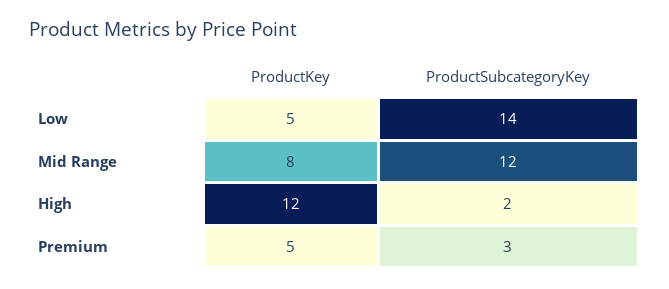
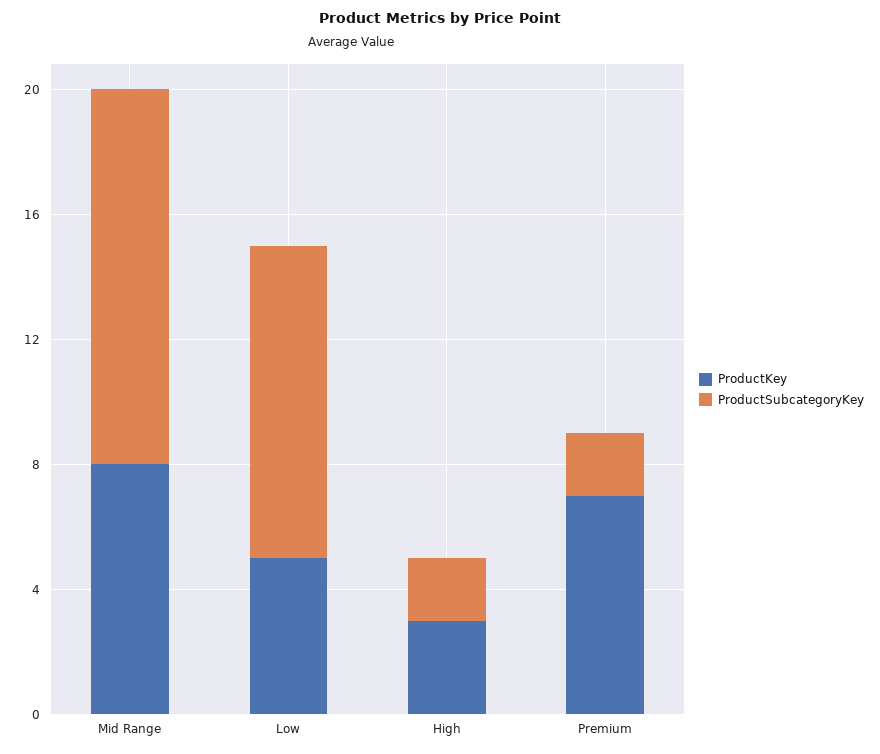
ProductSubcategoryKey, Low: 14 -> 10
ProductKey, High: 12 -> 3
ProductKey, Premium: 5 -> 7
ProductSubcategoryKey, Premium: 3 -> 2

